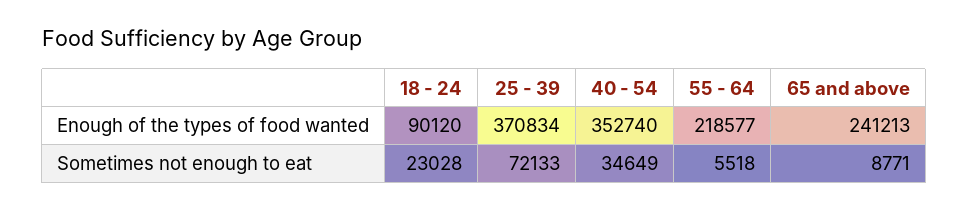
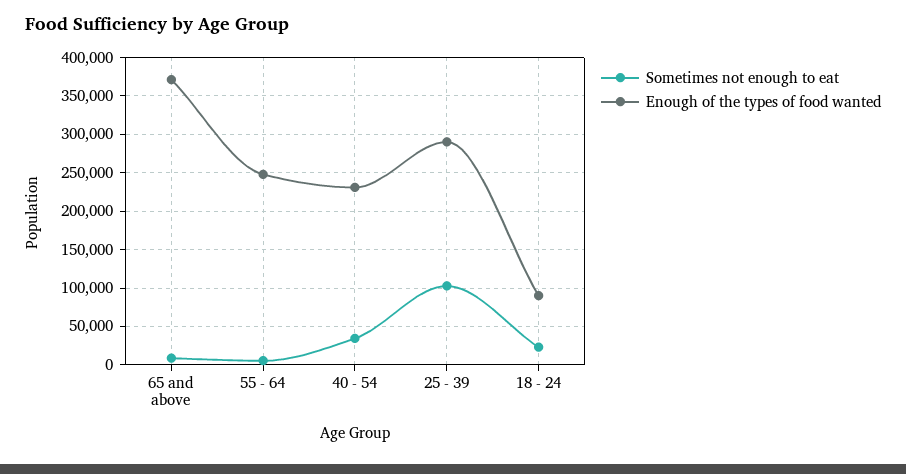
Enough of the types of food wanted, 25 - 39: 370834 -> 290000
Enough of the types of food wanted, 40 - 54: 352740 -> 230000
Enough of the types of food wanted, 55 - 64: 218577 -> 250000
Enough of the types of food wanted, 65 and above: 241213 -> 370000
Sometimes not enough to eat, 25 - 39: 72133 -> 100000

